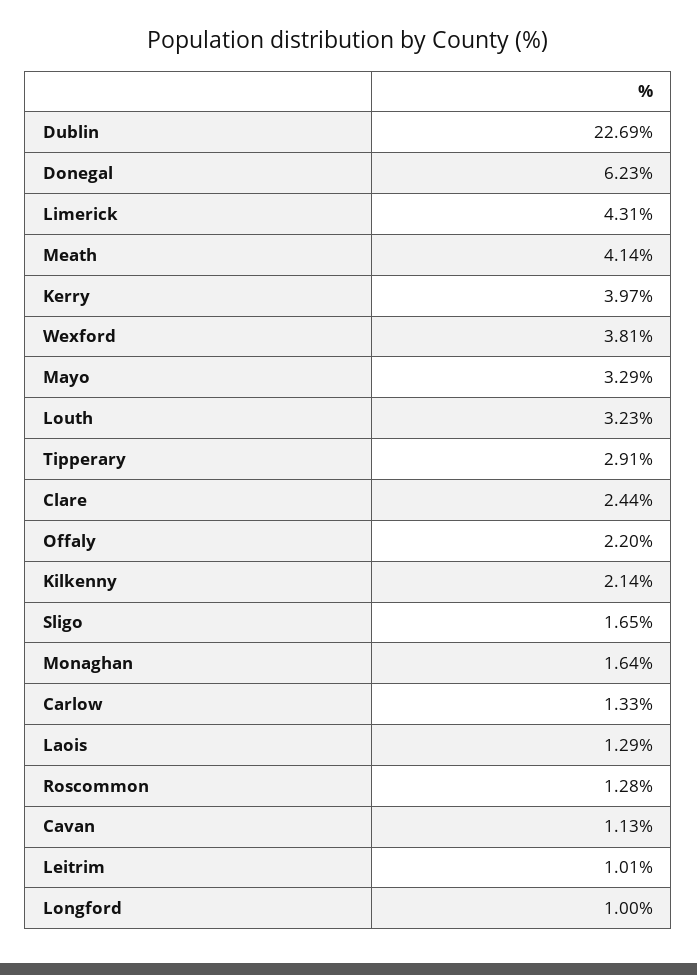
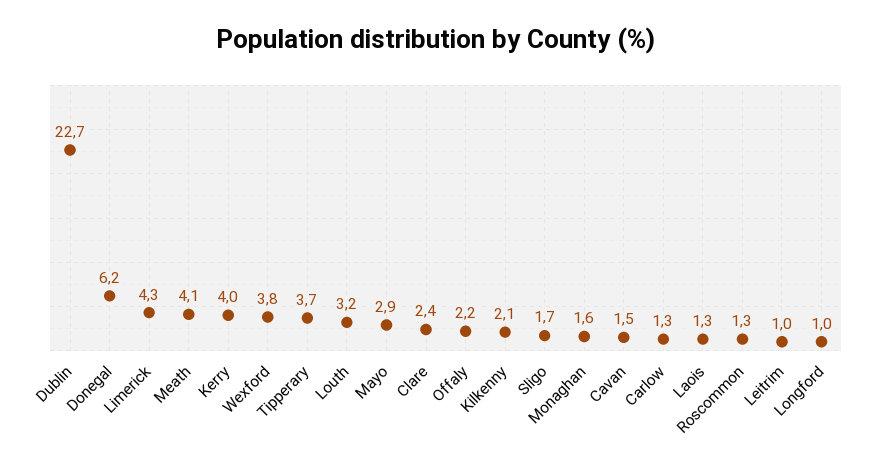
Mayo: 3.29 -> 2.9
Tipperary: 2.91 -> 3.7
Cavan: 1.13 -> 1.5

